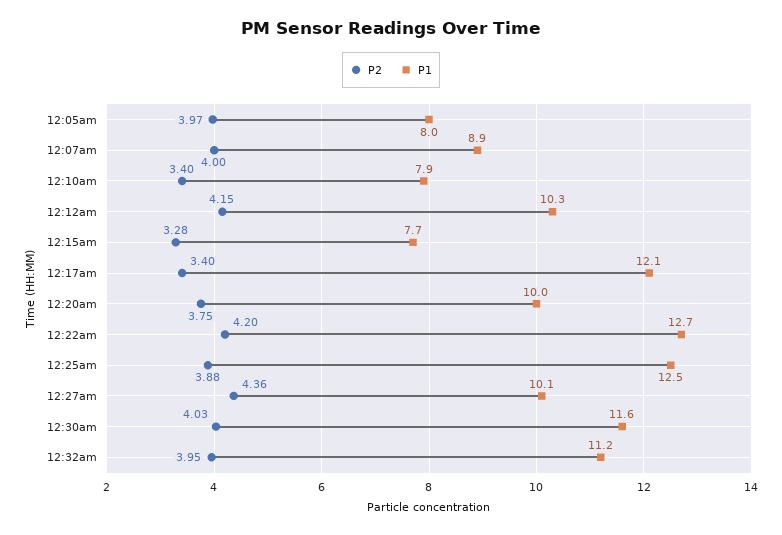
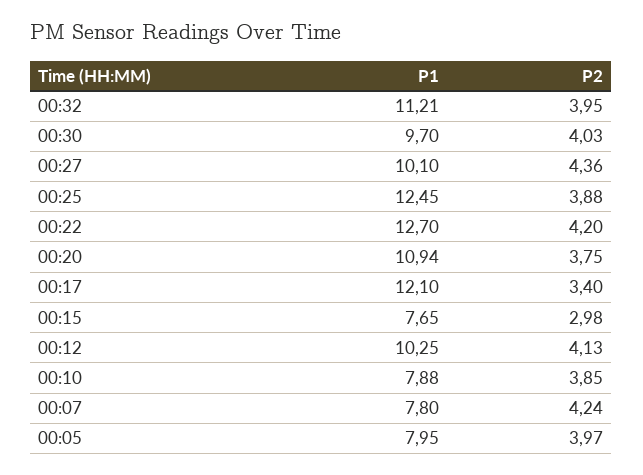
P2, 12:07am: 4 -> 4.24
P1, 12:07am: 8.9 -> 7.8
P2, 12:10am: 3.4 -> 3.85
P2, 12:12am: 4.15 -> 4.13
P2, 12:15am: 3.28 -> 2.98
P1, 12:20am: 10 -> 10.94
P1, 12:30am: 11.6 -> 9.7

